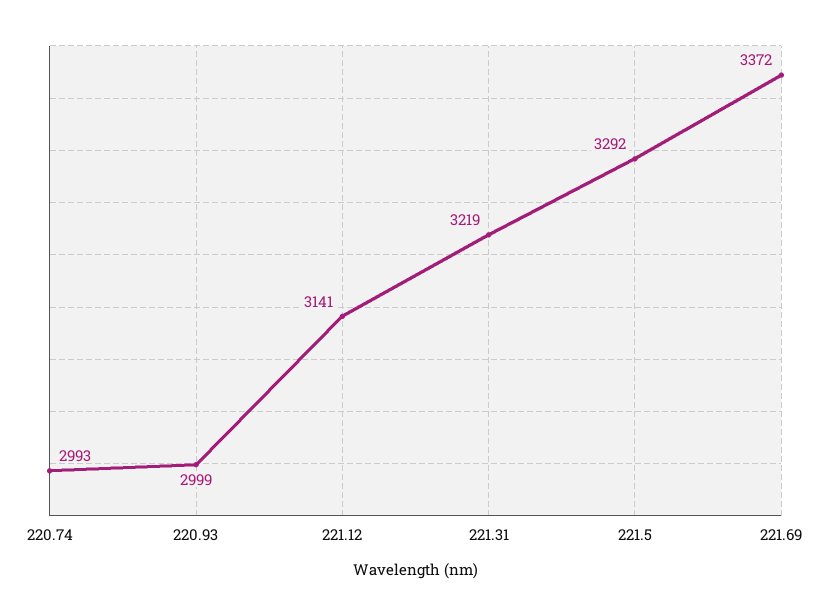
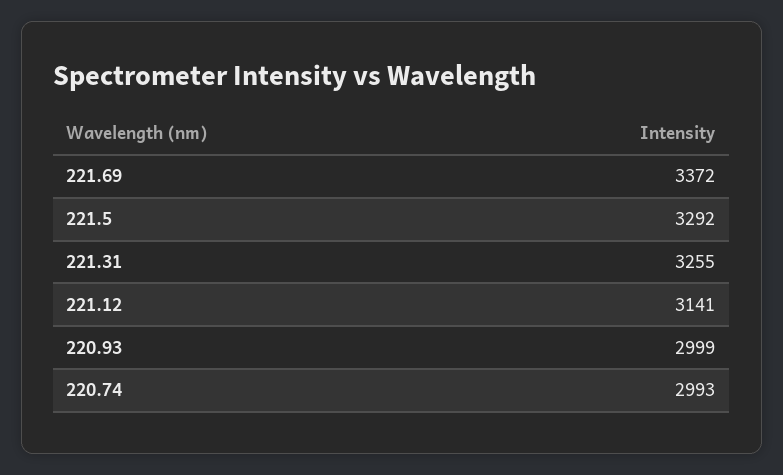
221.31: 3219 -> 3255

